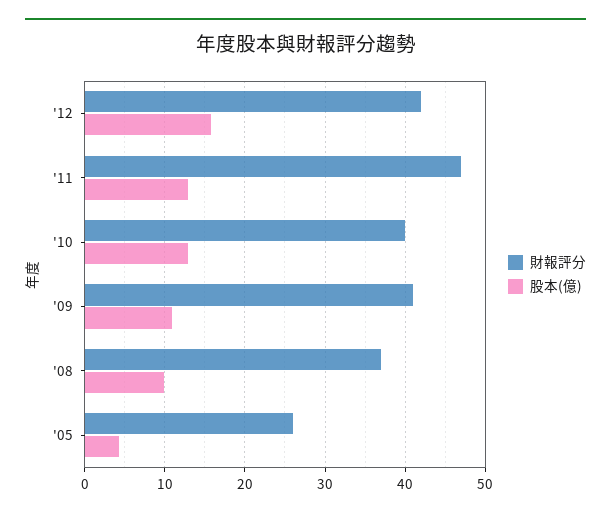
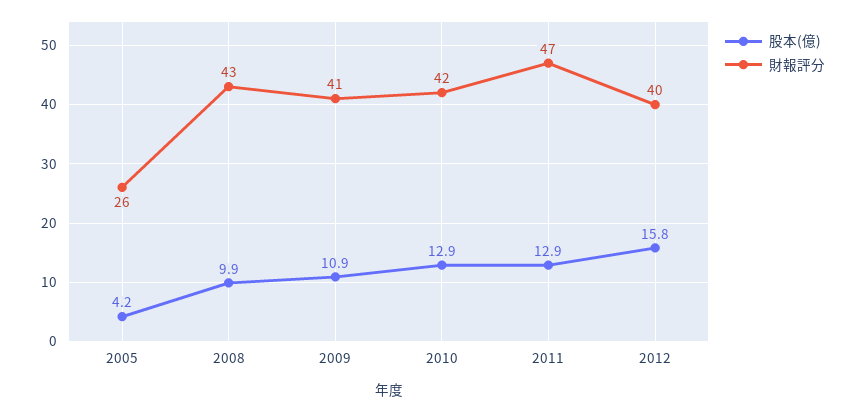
財報評分, '12: 42 -> 40
財報評分, '10: 40 -> 42
財報評分, '08: 37 -> 43

